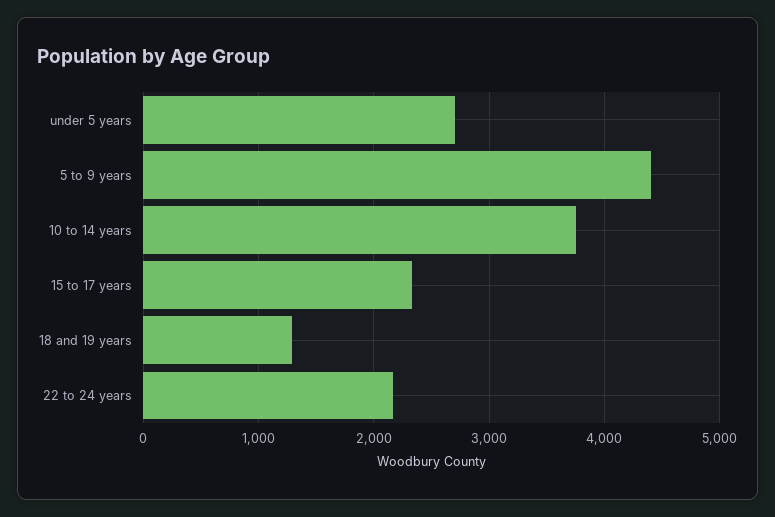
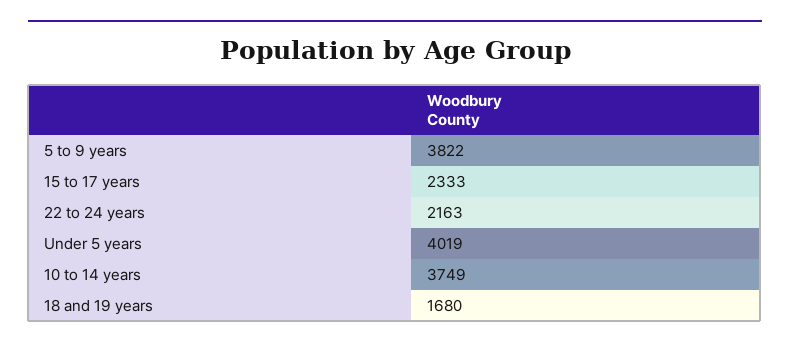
under 5 years: 2700 -> 4019
5 to 9 years: 4400 -> 3822
18 and 19 years: 1300 -> 1680

